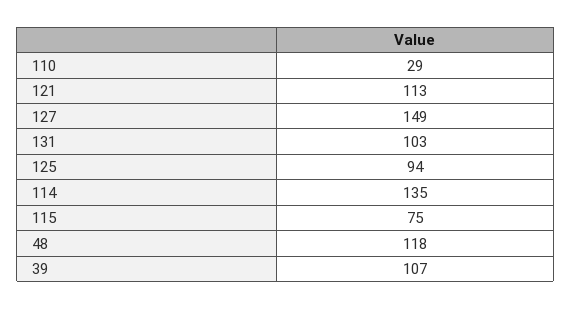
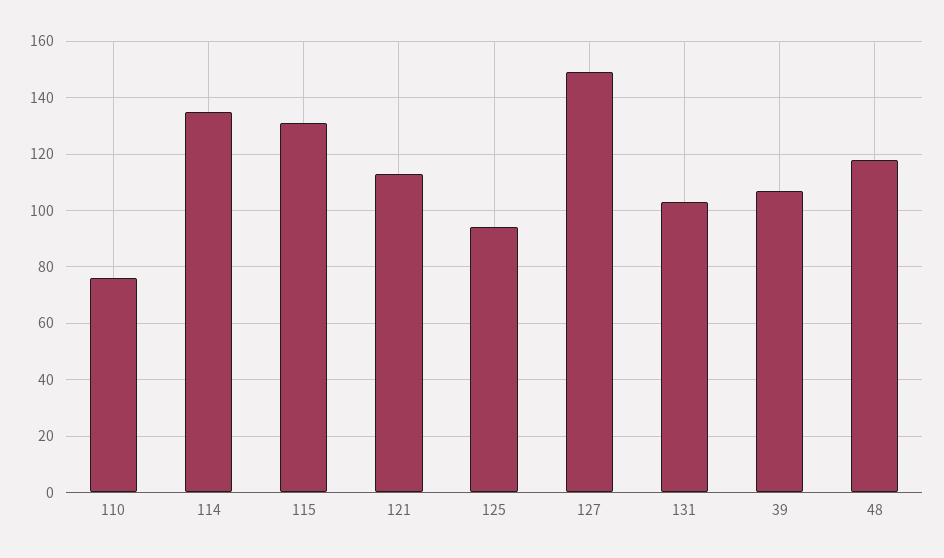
110: 29 -> 75
115: 75 -> 130

